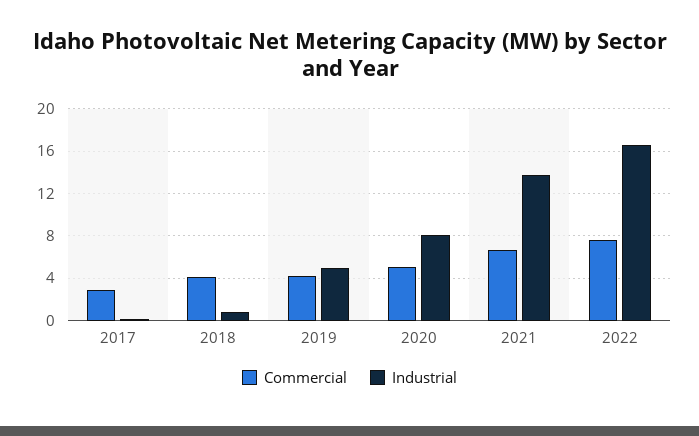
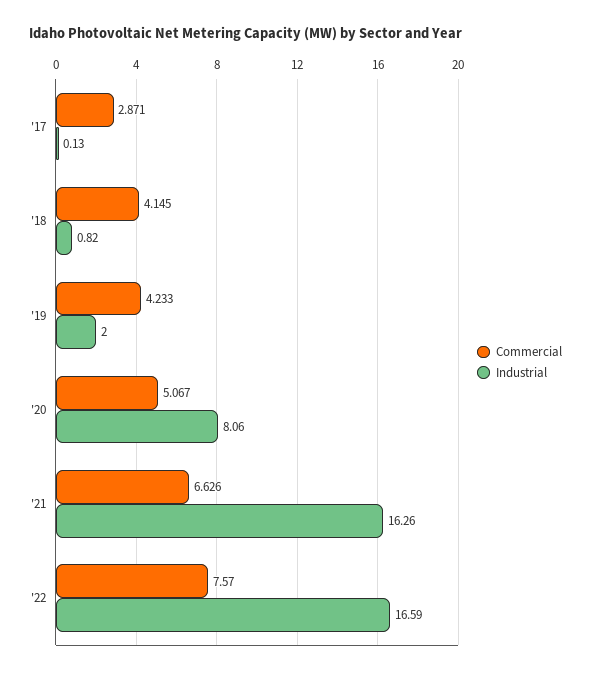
Industrial, 2019: 5 -> 2
Industrial, 2021: 14 -> 16.26

